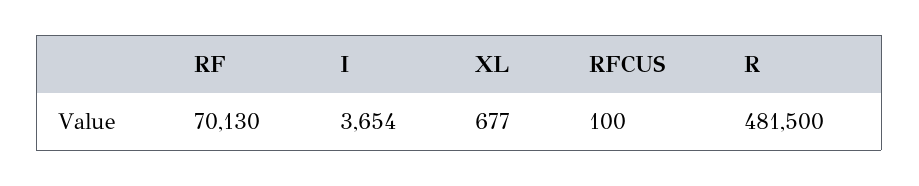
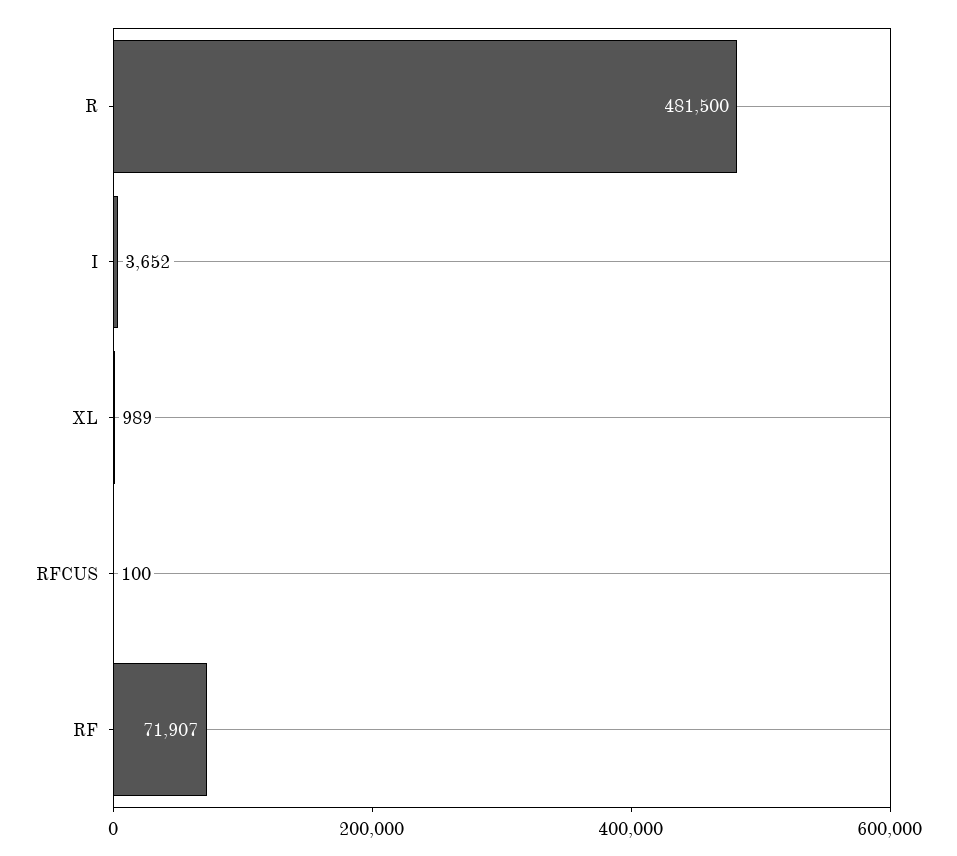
RF: 70130 -> 71907
I: 3654 -> 3652
XL: 677 -> 989

